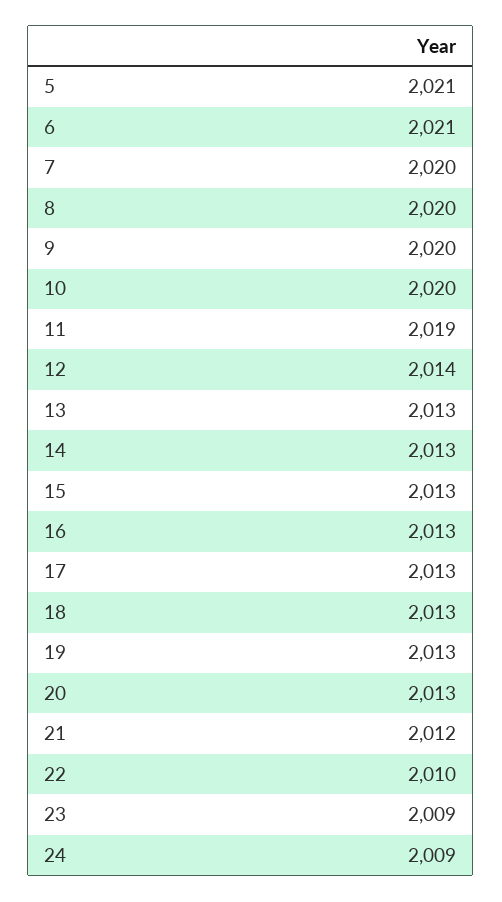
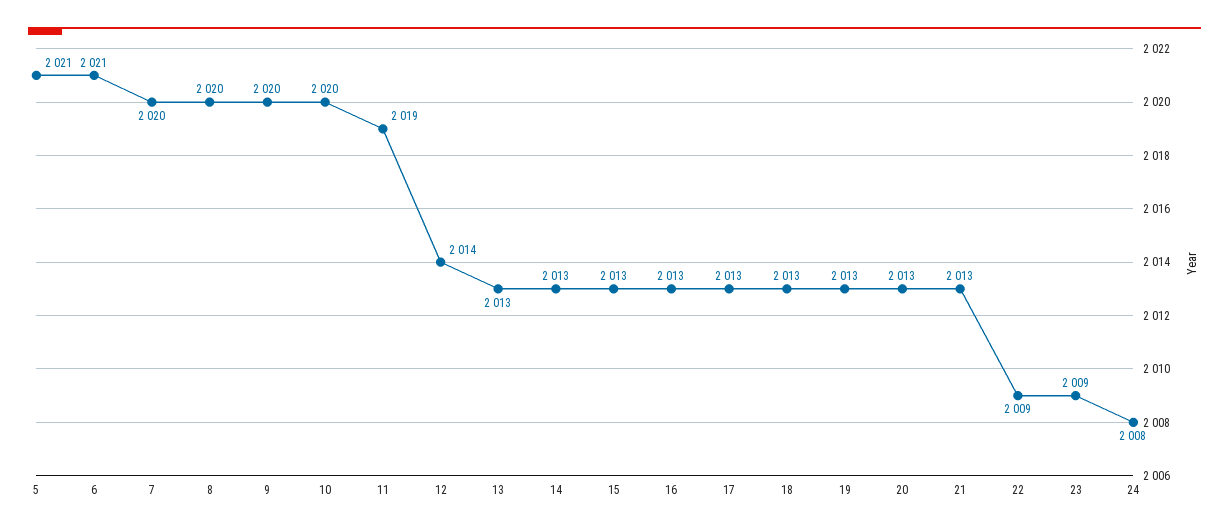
21: 2012 -> 2013
22: 2010 -> 2009
24: 2009 -> 2008

